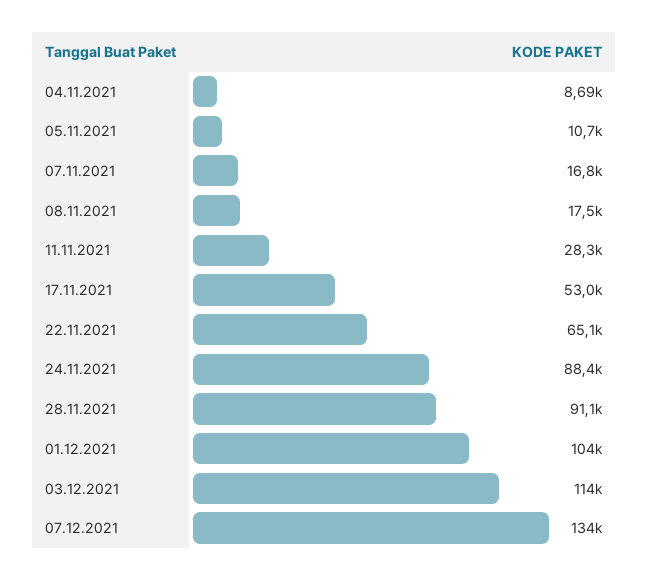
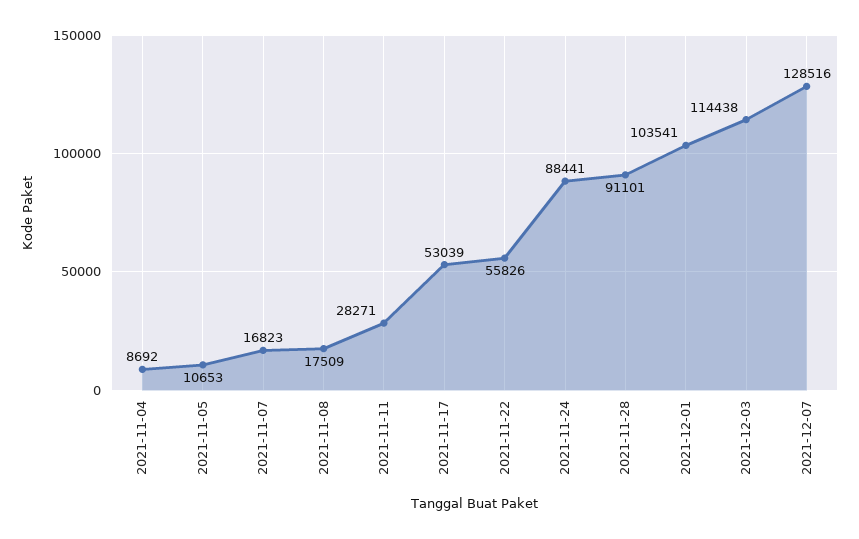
22.11.2021: 65100 -> 55826
07.12.2021: 134000 -> 128516

